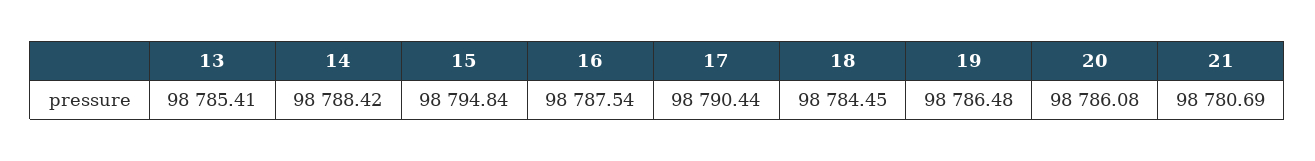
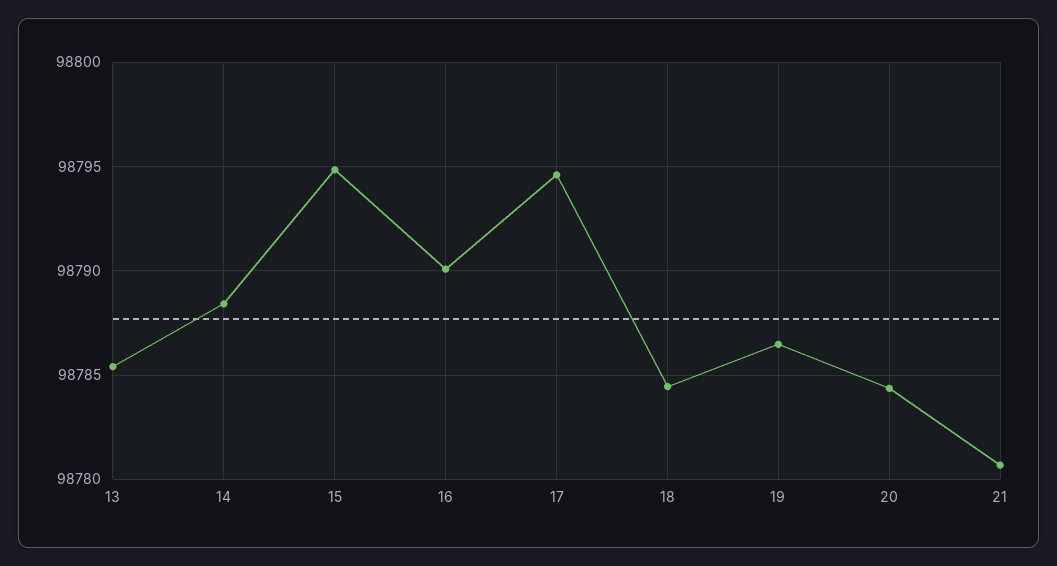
16: 98787.54 -> 98790
17: 98790.44 -> 98794.5
20: 98786.08 -> 98784.5

